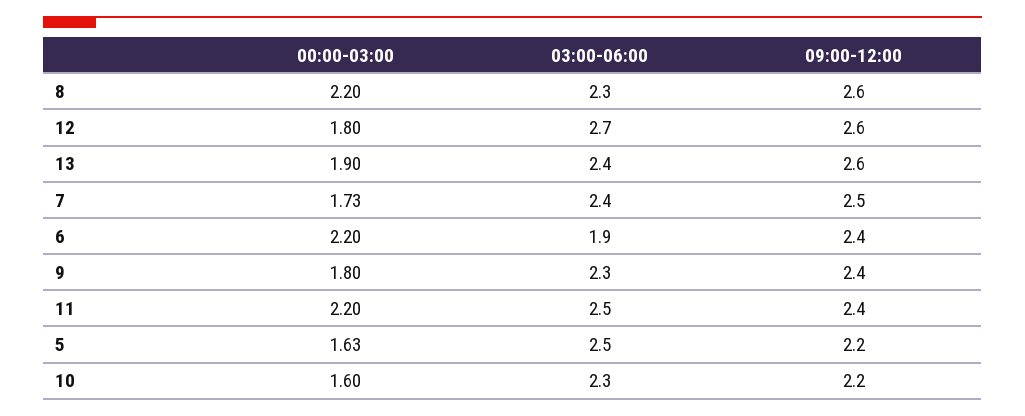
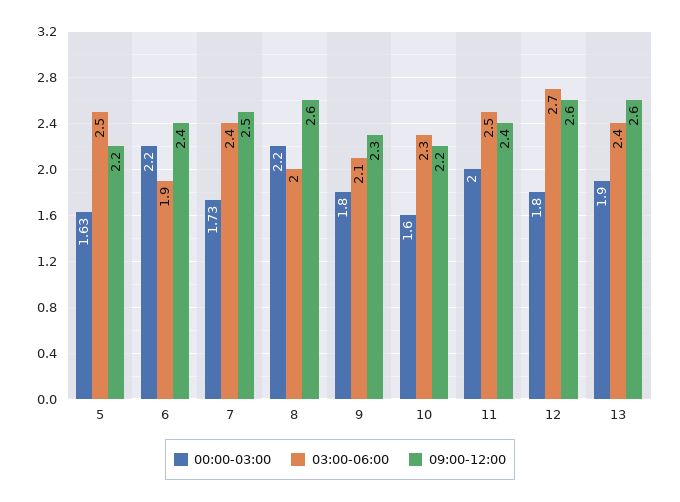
03:00-06:00, 8: 2.3 -> 2
03:00-06:00, 9: 2.3 -> 2.1
09:00-12:00, 9: 2.4 -> 2.3
00:00-03:00, 11: 2.2 -> 2

